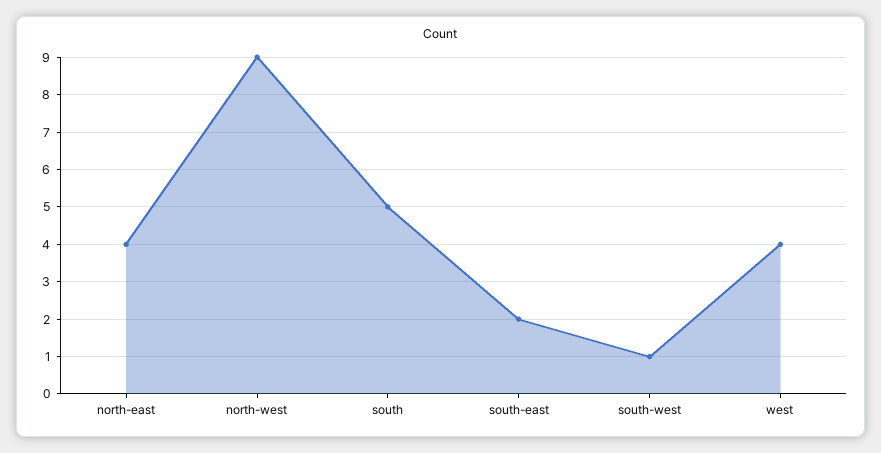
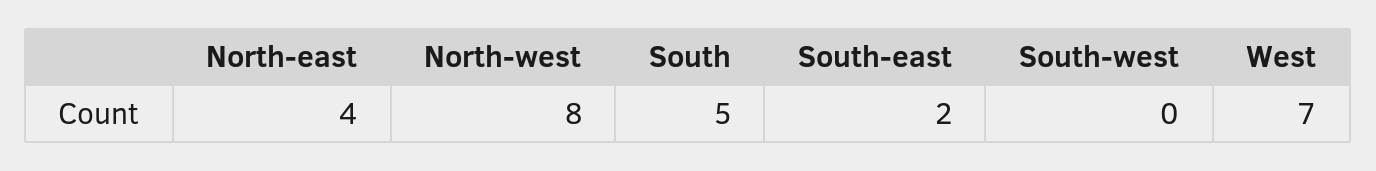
north-west: 9 -> 8
south-west: 1 -> 0
west: 4 -> 7

